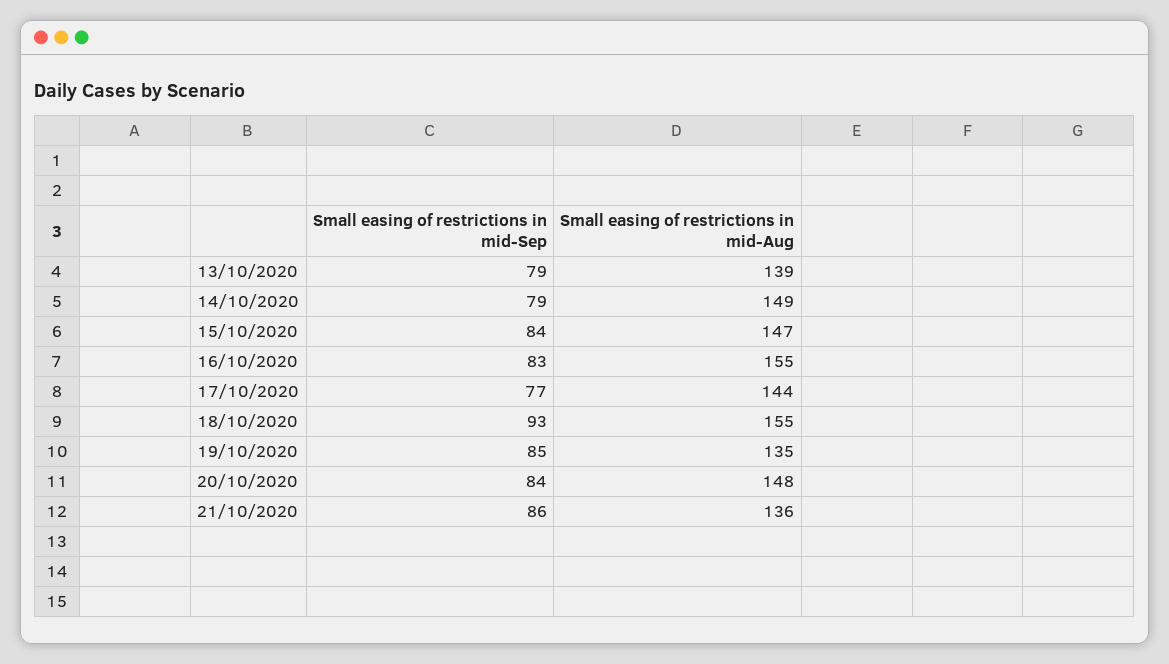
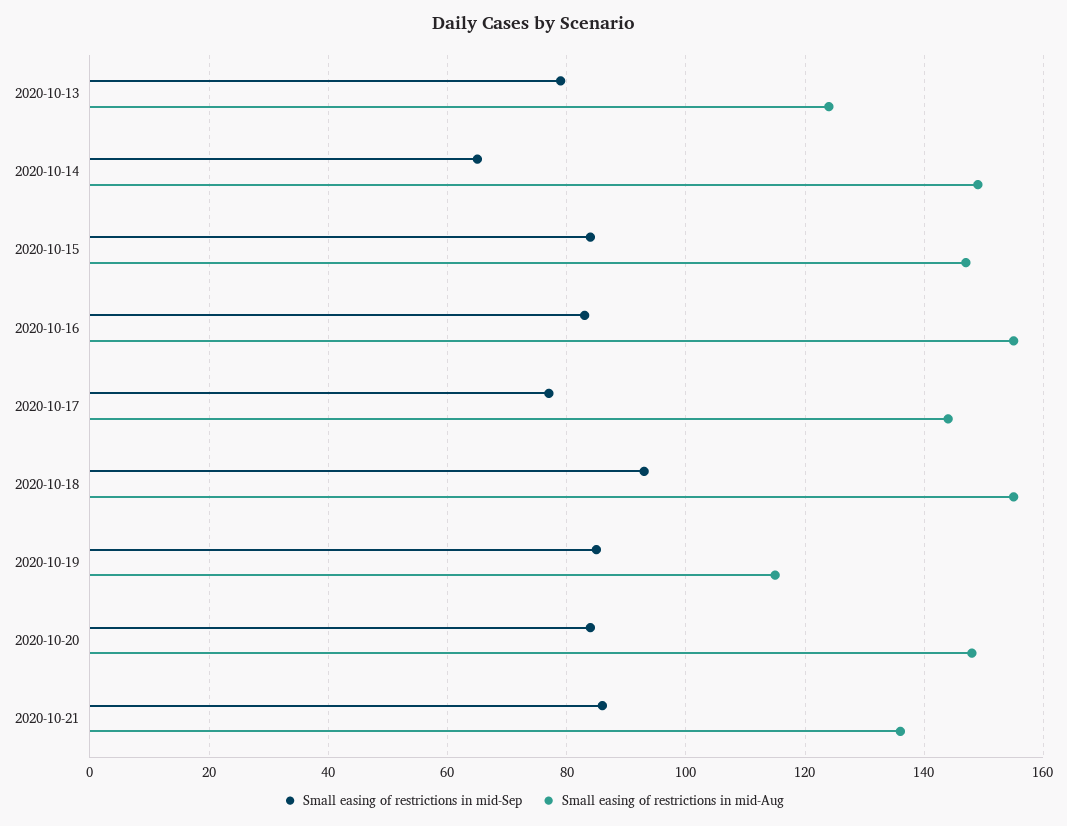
Small easing of restrictions in mid-Aug, 13/10/2020: 139 -> 125
Small easing of restrictions in mid-Sep, 14/10/2020: 79 -> 65
Small easing of restrictions in mid-Aug, 19/10/2020: 135 -> 115

